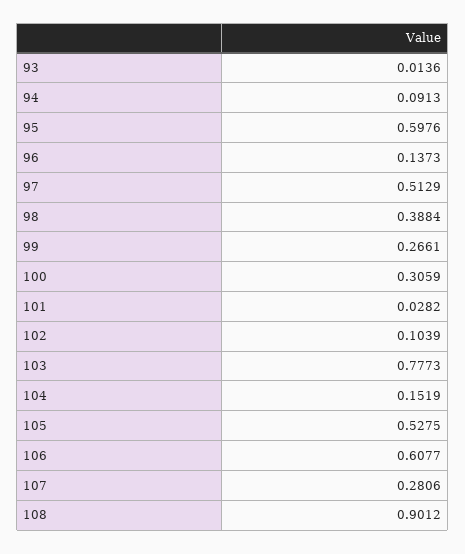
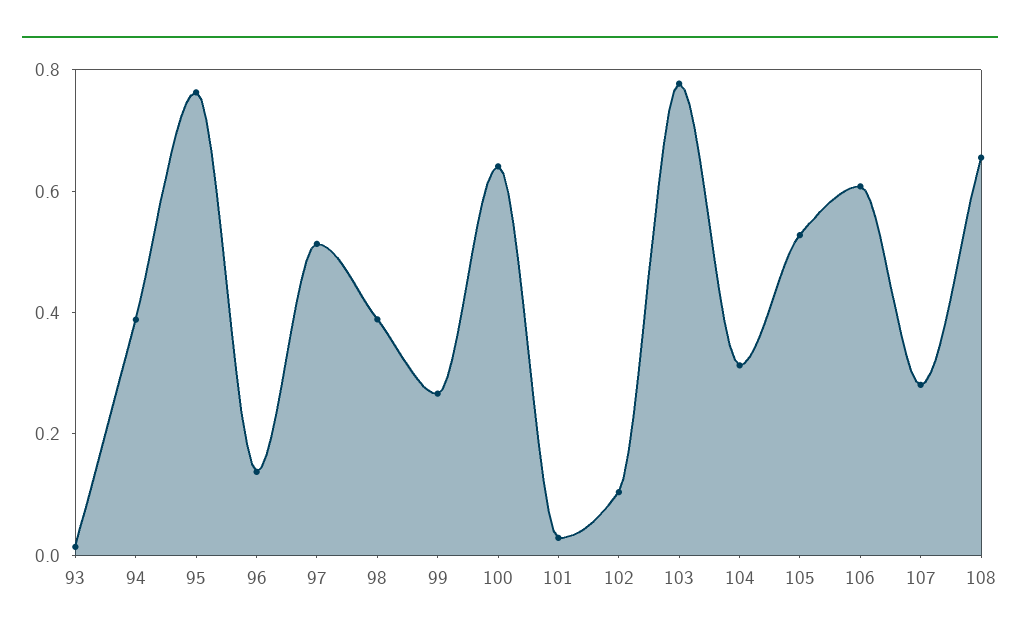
94: 0.0913 -> 0.4
95: 0.5976 -> 0.75
100: 0.3059 -> 0.65
104: 0.1519 -> 0.3
108: 0.9012 -> 0.65

